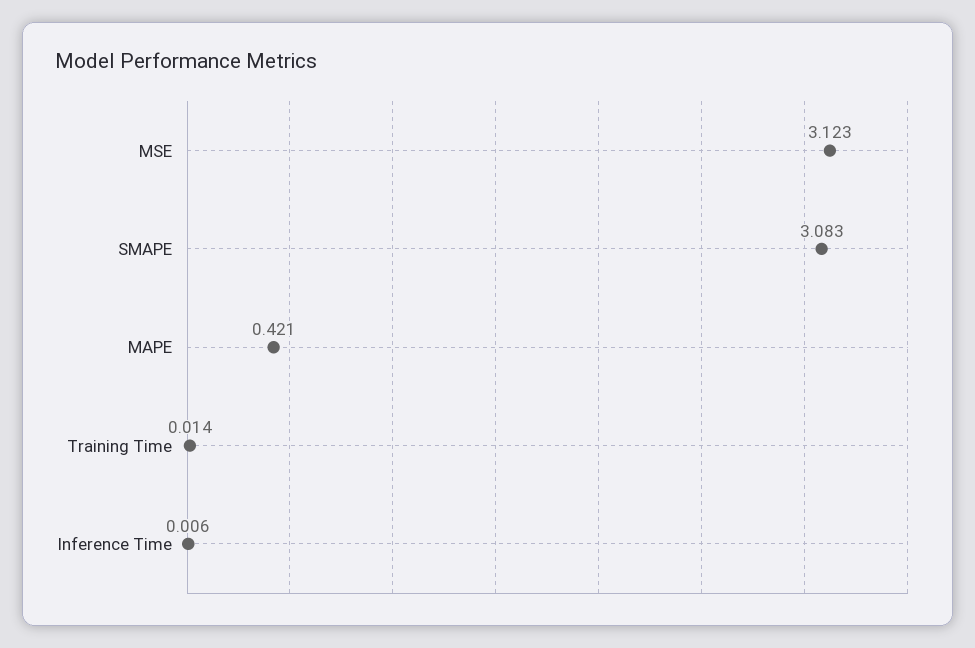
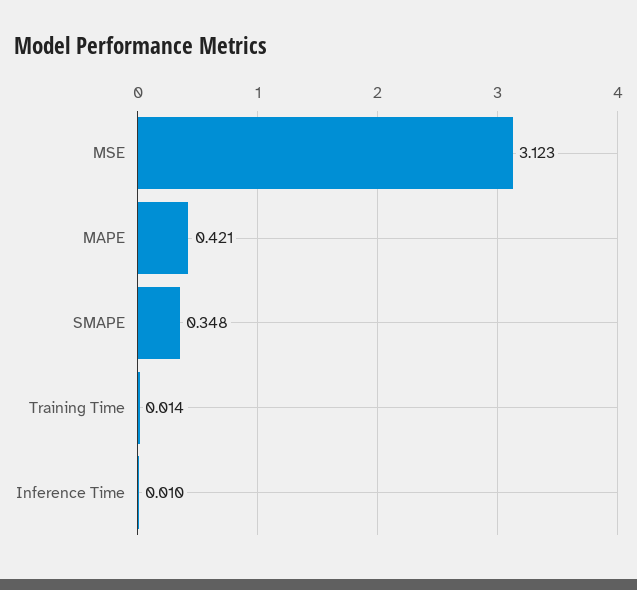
SMAPE: 3.083 -> 0.348
Inference Time: 0.006 -> 0.01

